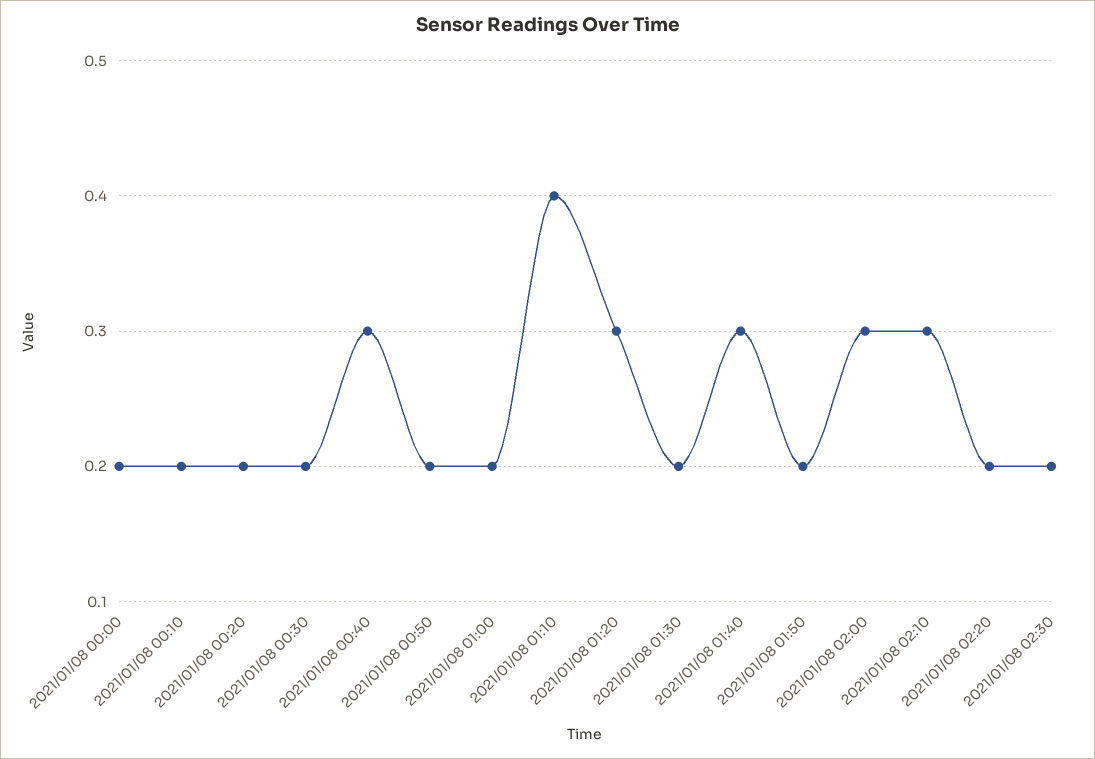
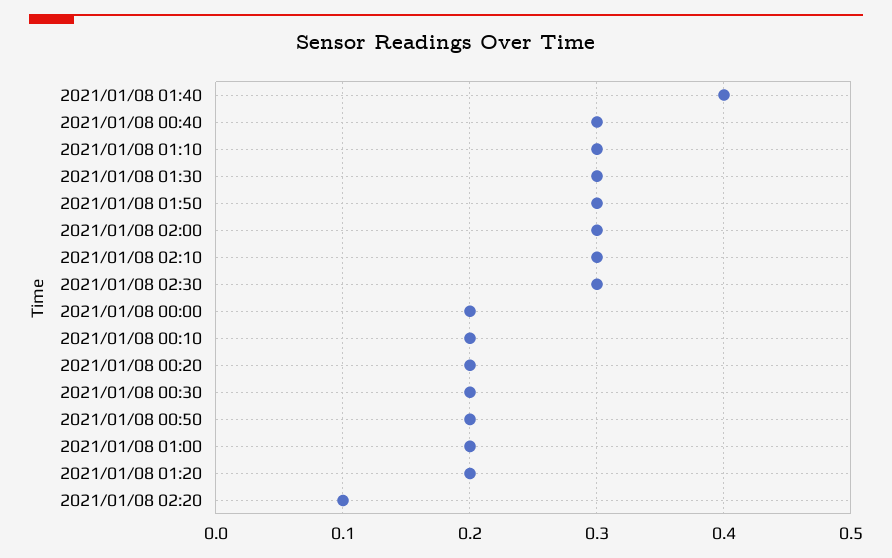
2021/01/08 01:10: 0.4 -> 0.3
2021/01/08 01:20: 0.3 -> 0.2
2021/01/08 01:30: 0.2 -> 0.3
2021/01/08 01:40: 0.3 -> 0.4
2021/01/08 01:50: 0.2 -> 0.3
2021/01/08 02:20: 0.2 -> 0.1
2021/01/08 02:30: 0.2 -> 0.3

